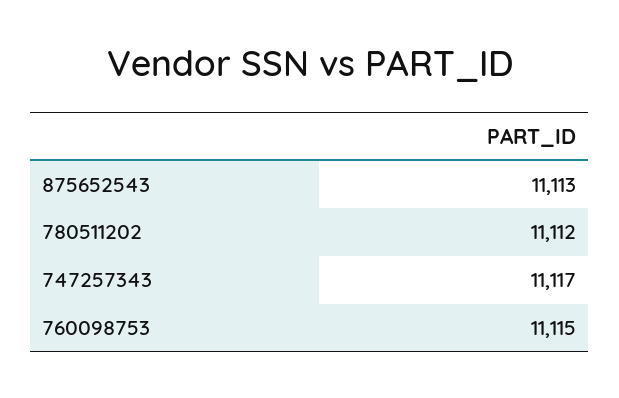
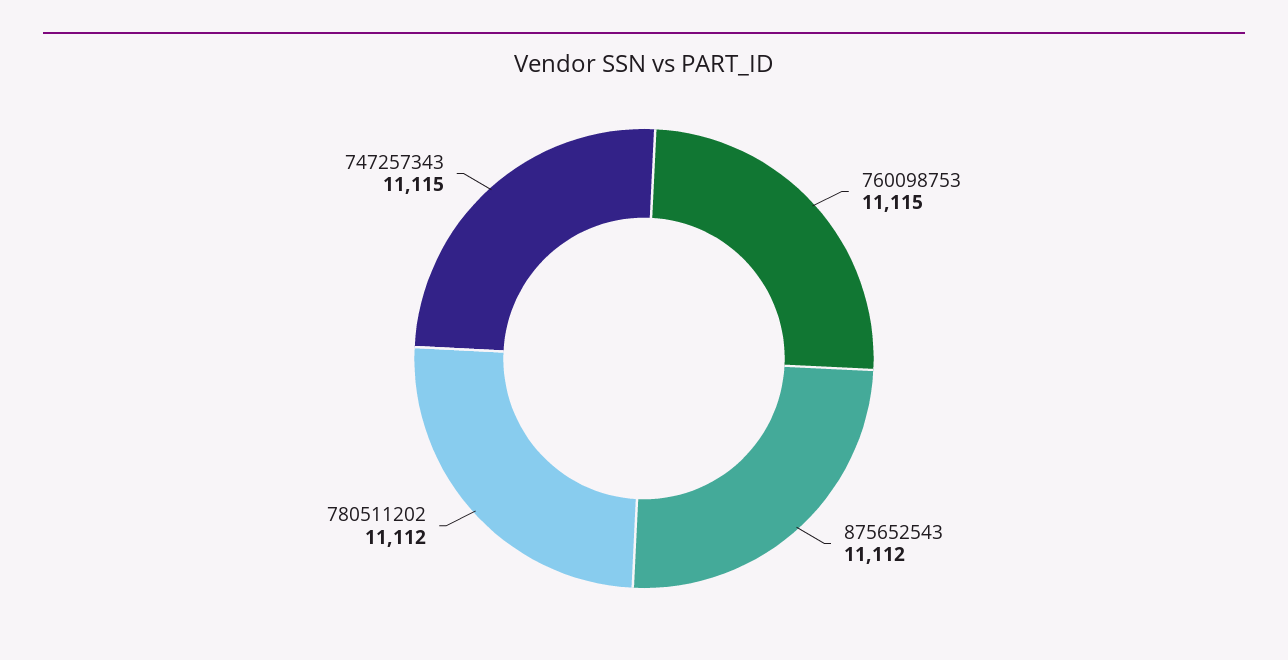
875652543: 11113 -> 11112
747257343: 11117 -> 11115

